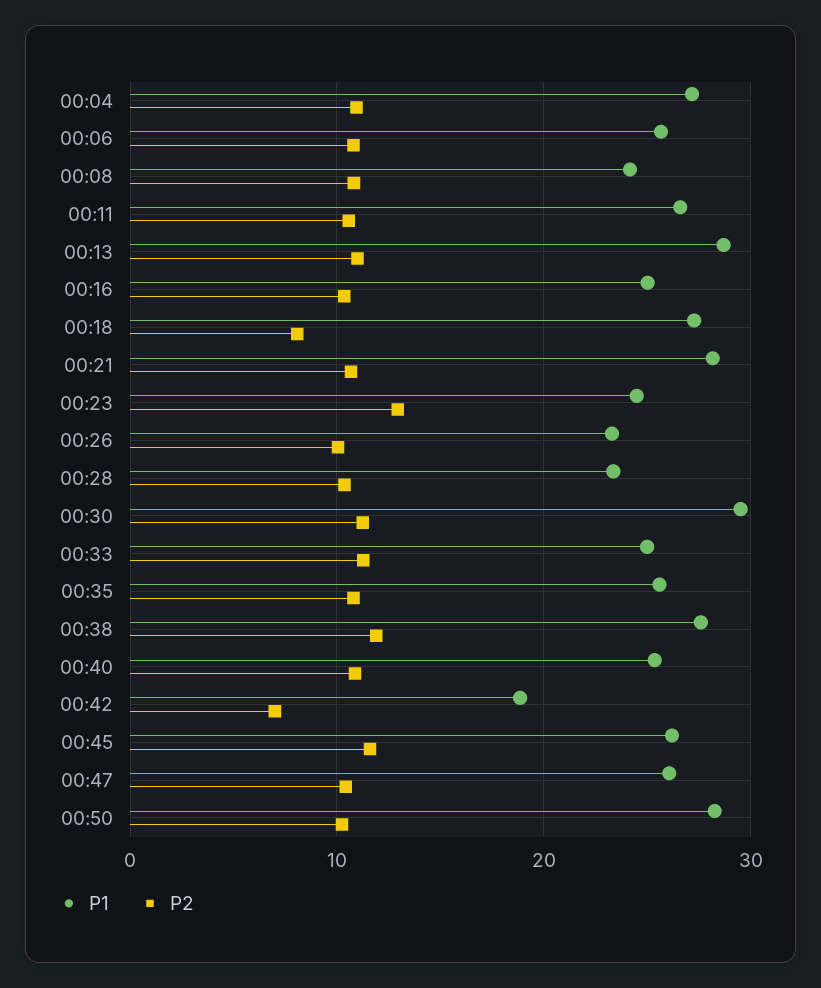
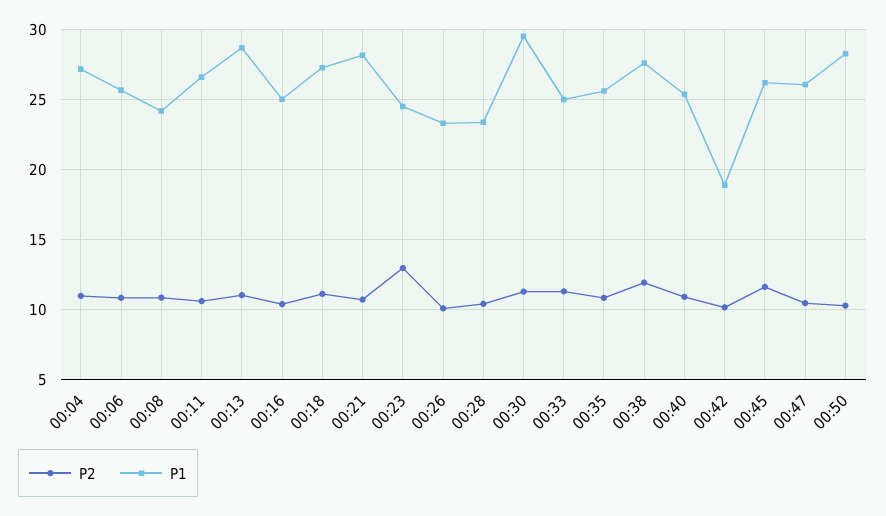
P2, 00:18: 8 -> 11
P2, 00:42: 7 -> 10

